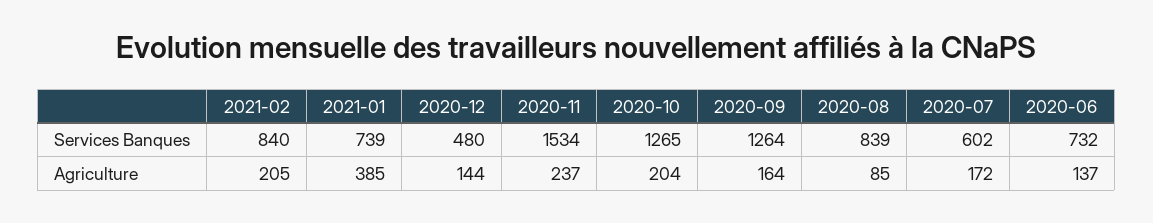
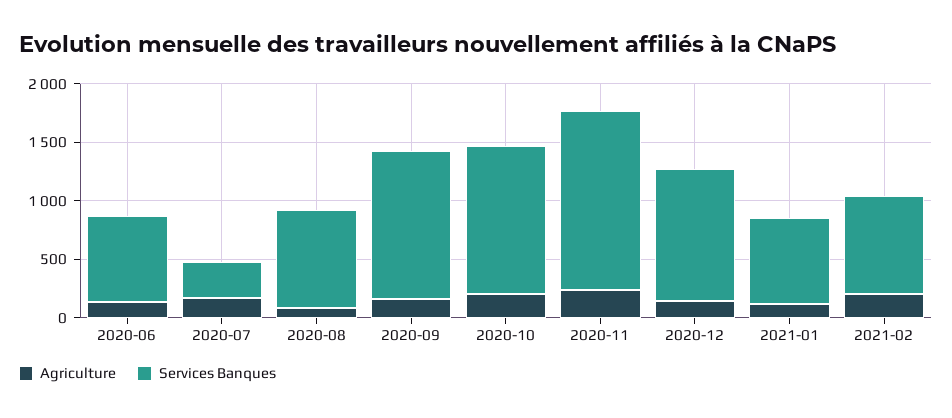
Services Banques, 2020-12: 480 -> 1100
Services Banques, 2020-07: 602 -> 300
Agriculture, 2021-01: 385 -> 100

